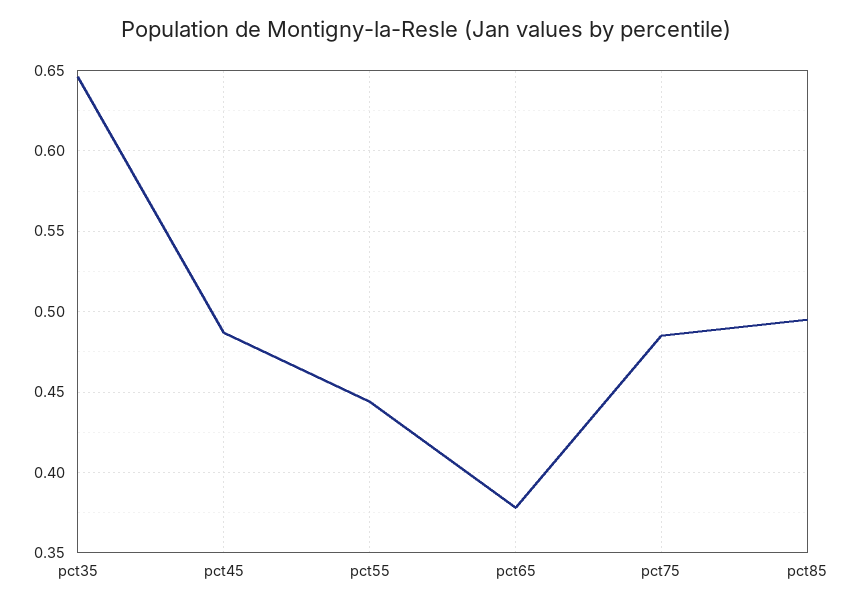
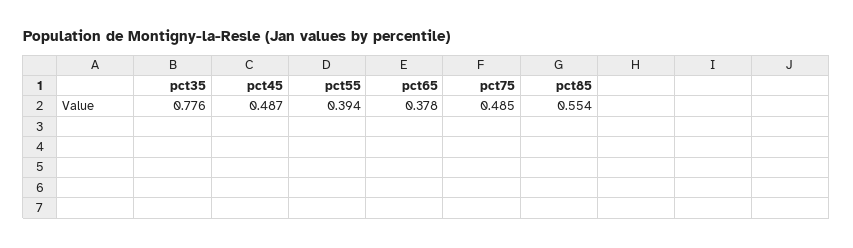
pct35: 0.645 -> 0.776
pct55: 0.445 -> 0.394
pct85: 0.495 -> 0.554

